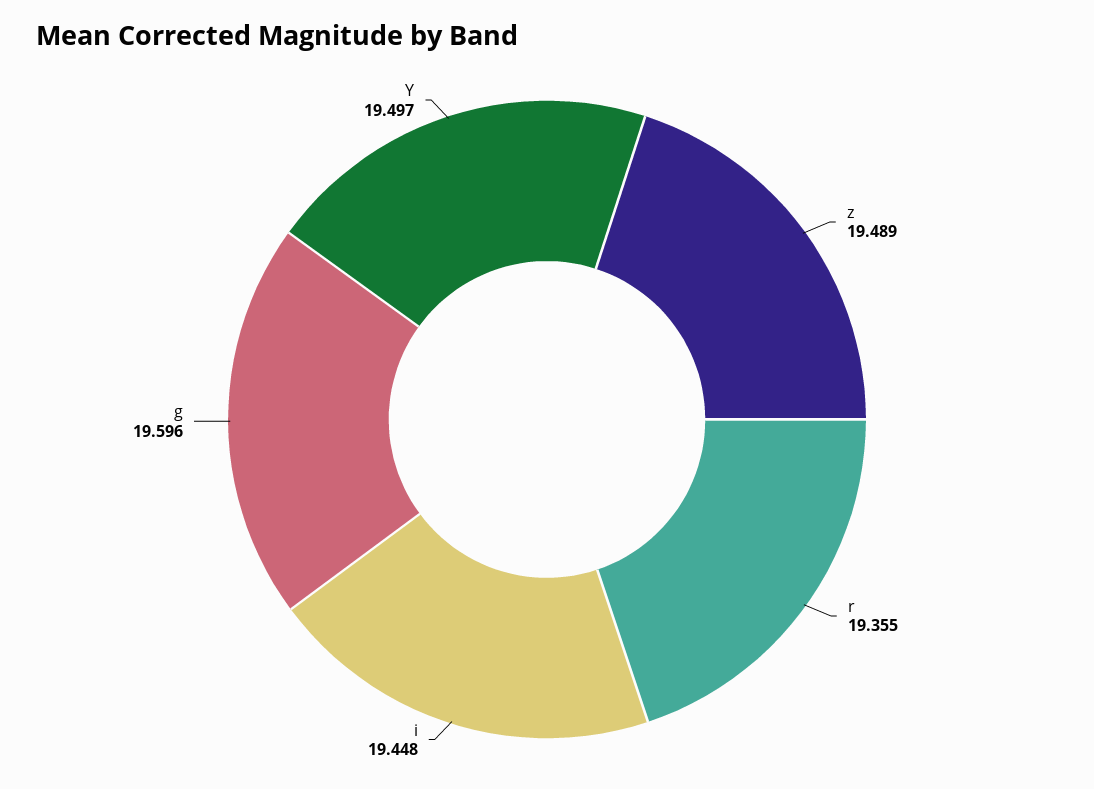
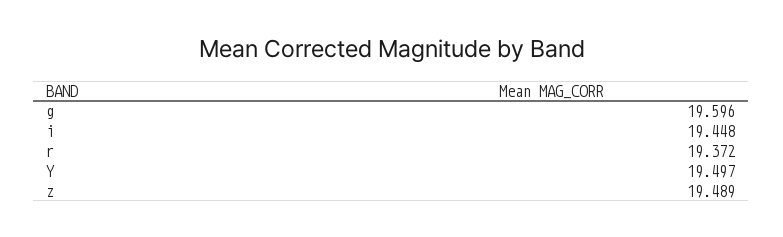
r: 19.355 -> 19.372

